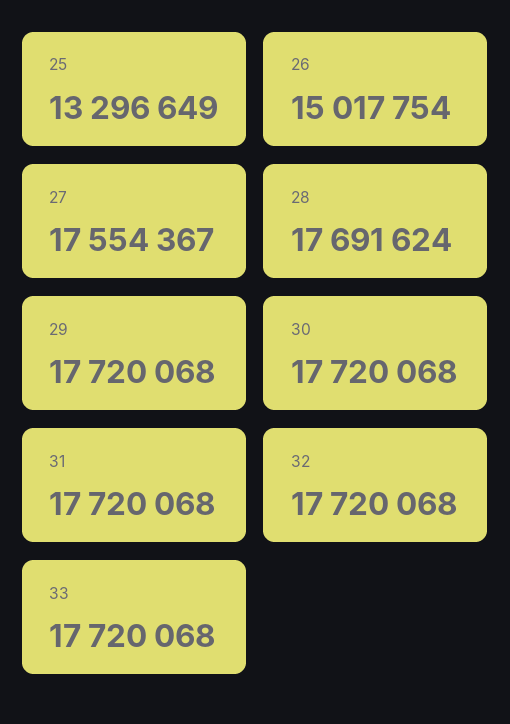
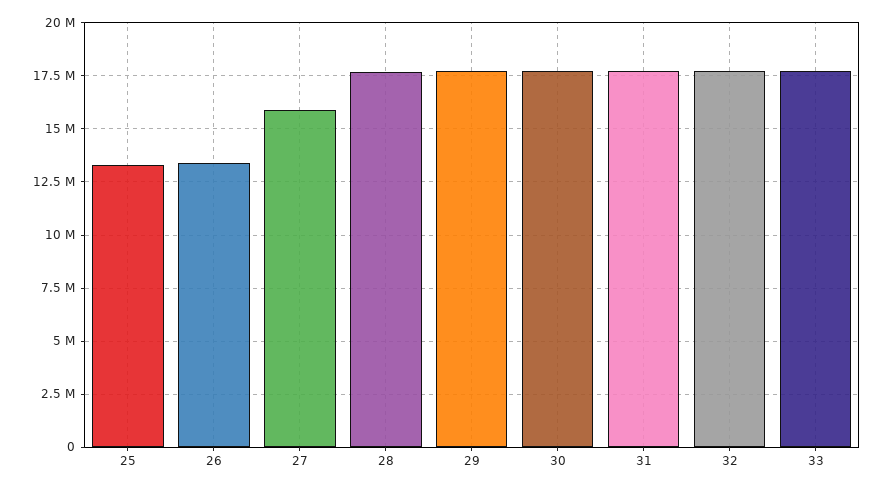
26: 15017754 -> 13500000
27: 17554367 -> 16000000

